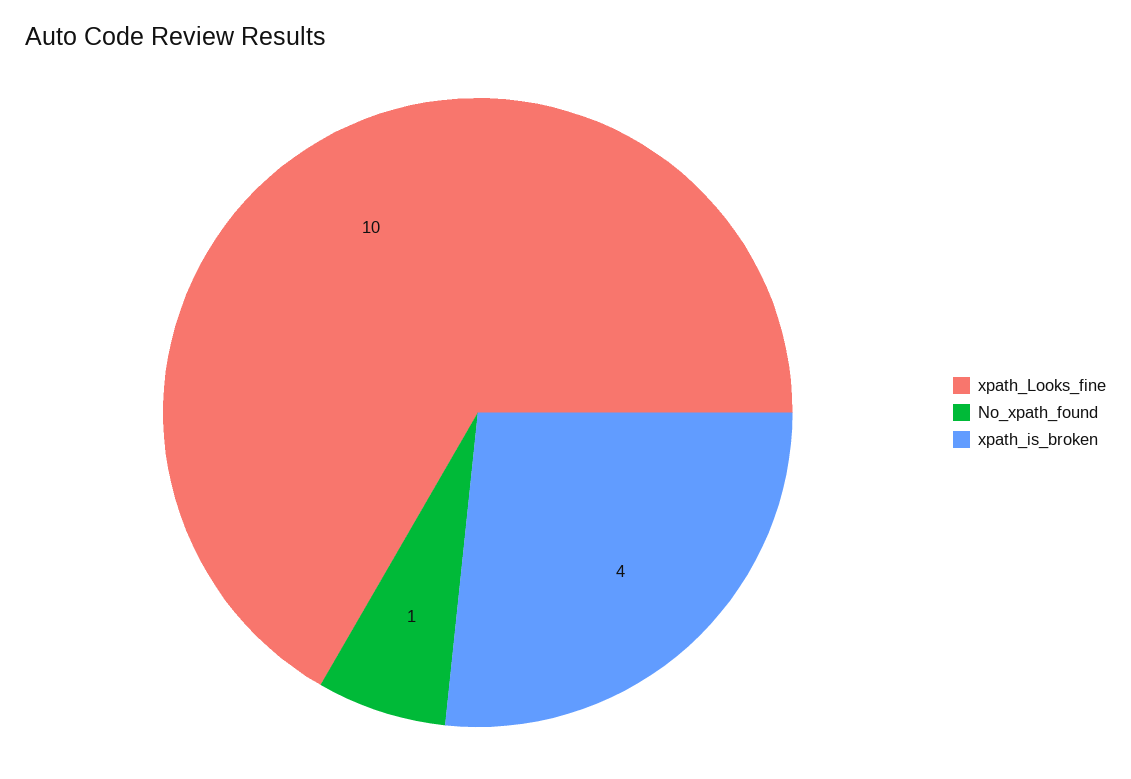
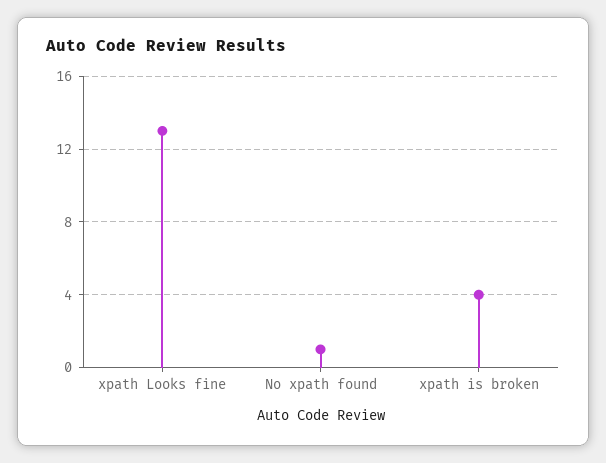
xpath_Looks_fine: 10 -> 13

